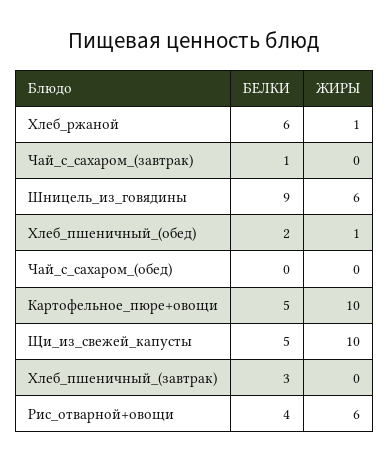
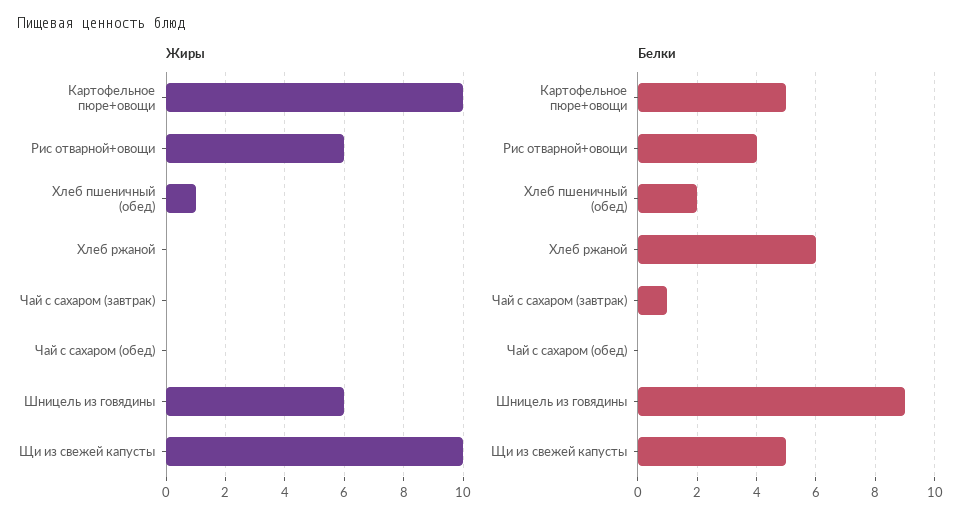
ЖИРЫ, Хлеб_ржаной: 1 -> 0
БЕЛКИ, Хлеб_пшеничный_(завтрак): 3 -> none
ЖИРЫ, Хлеб_пшеничный_(завтрак): 0 -> none

